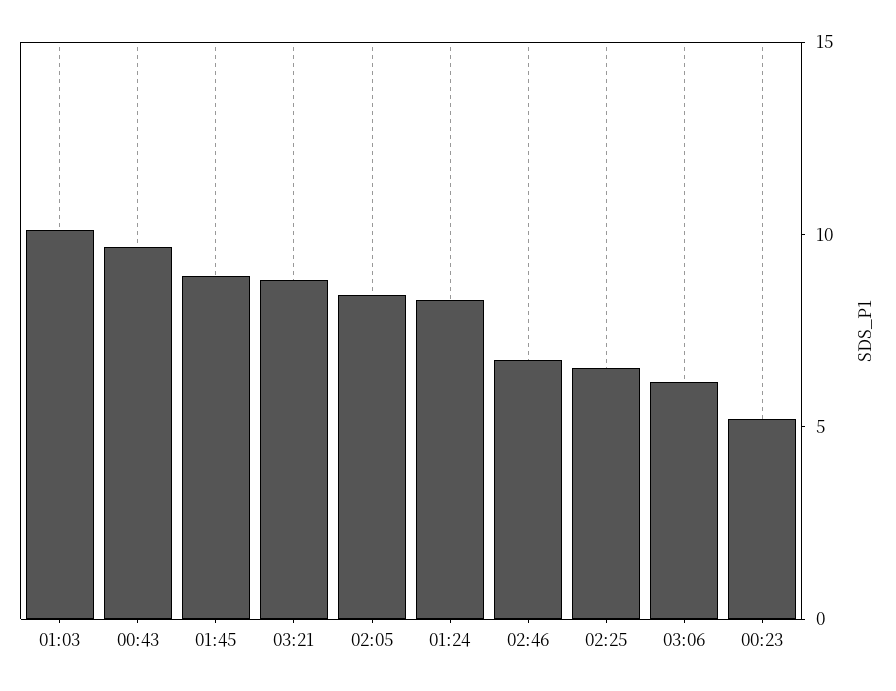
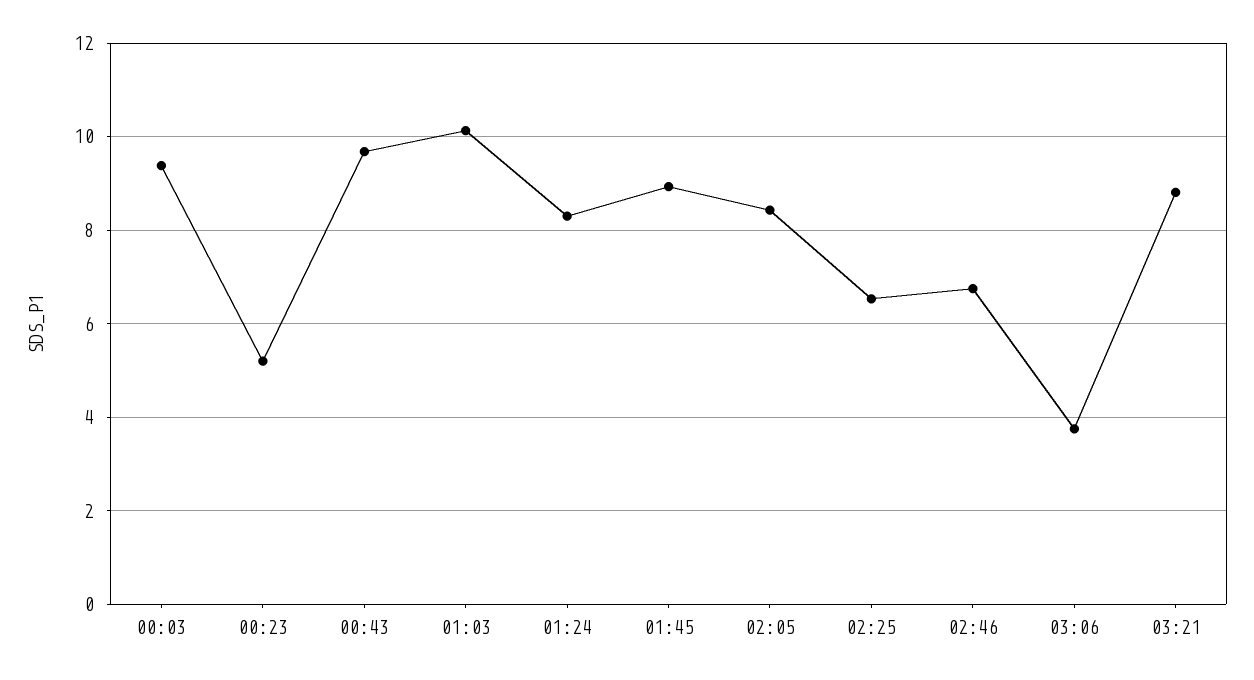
03:06: 6 -> 3.8
00:03: none -> 9.4

